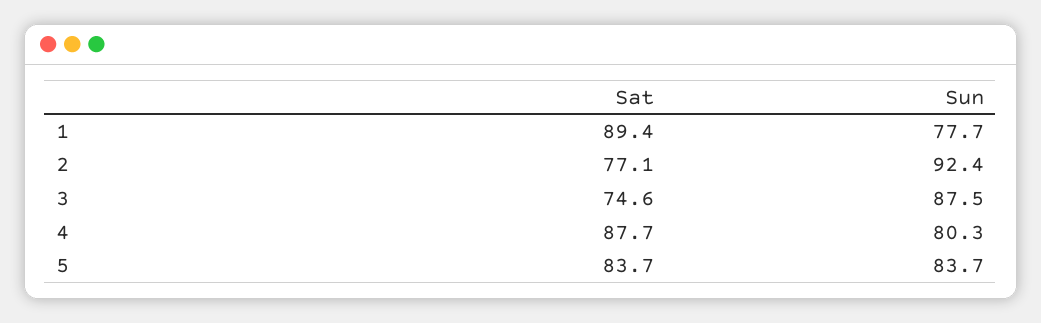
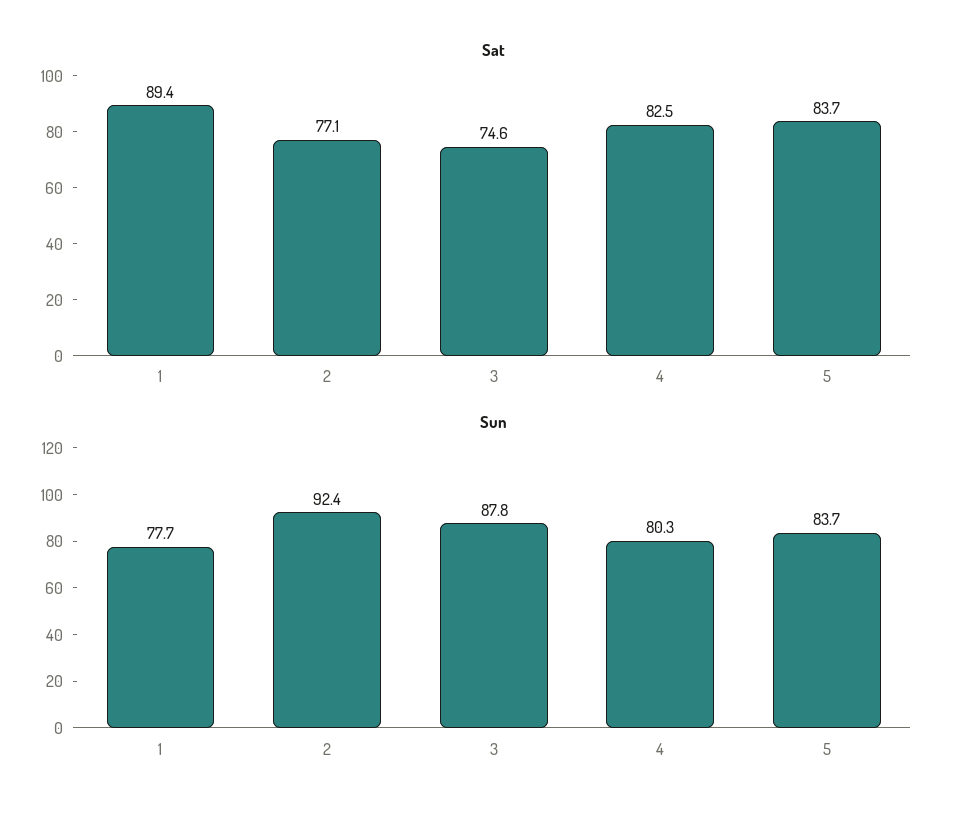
Sun, 3: 87.5 -> 87.8
Sat, 4: 87.7 -> 82.5

